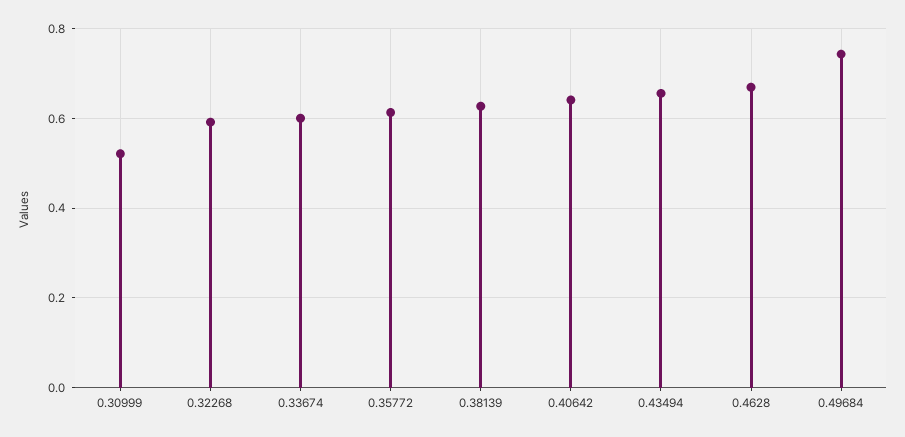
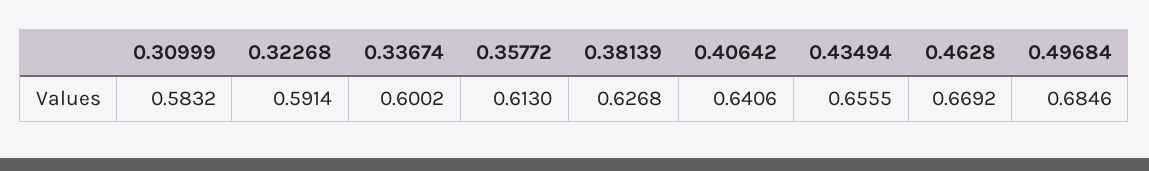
0.30999: 0.52 -> 0.5832
0.49684: 0.74 -> 0.6846

